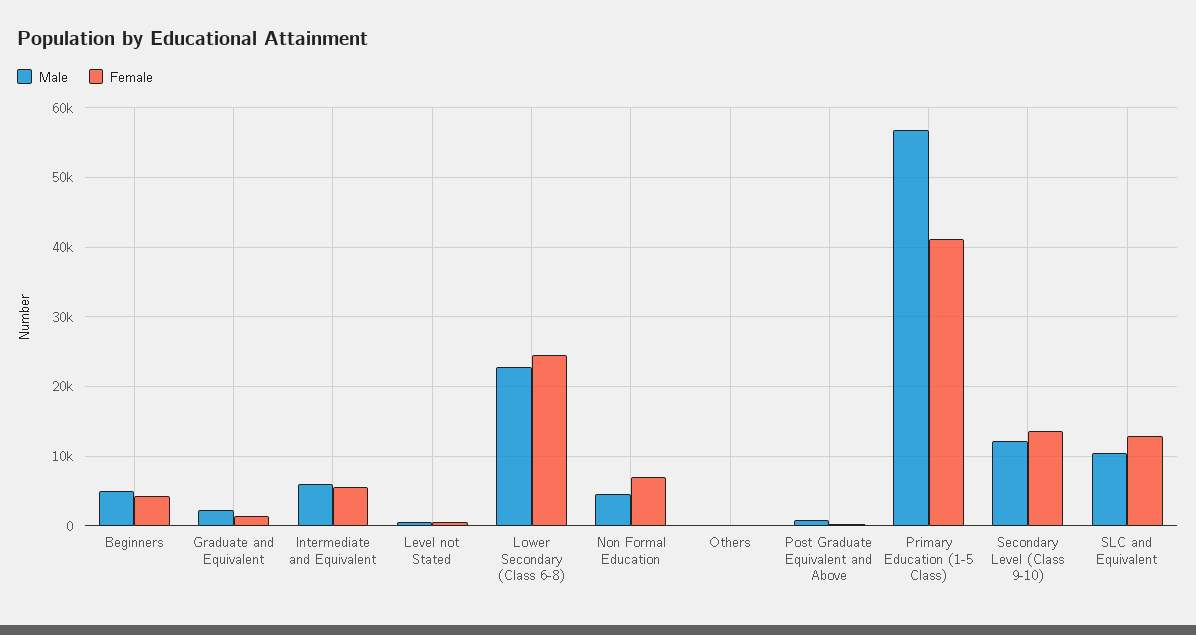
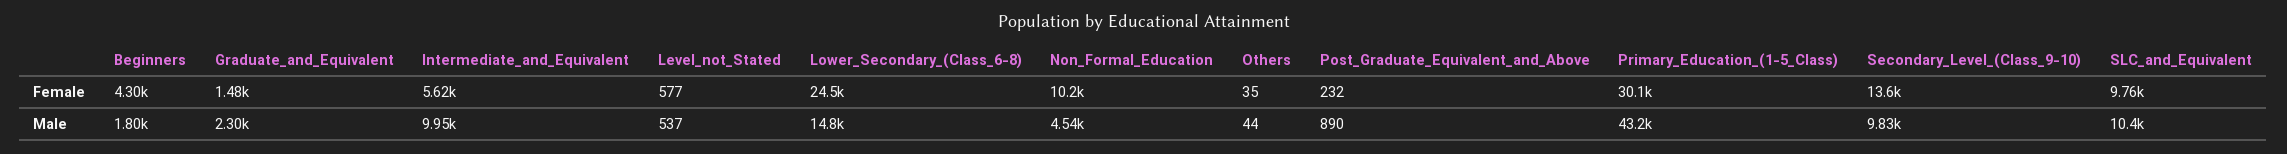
Male, Beginners: 5000 -> 1800
Male, Intermediate and Equivalent: 6000 -> 9950
Male, Lower Secondary (Class 6-8): 23000 -> 14800
Female, Non Formal Education: 7000 -> 10200
Male, Primary Education (1-5 Class): 57000 -> 43200
Female, Primary Education (1-5 Class): 41000 -> 30100
Male, Secondary Level (Class 9-10): 12000 -> 9830
Female, SLC and Equivalent: 13000 -> 9760

